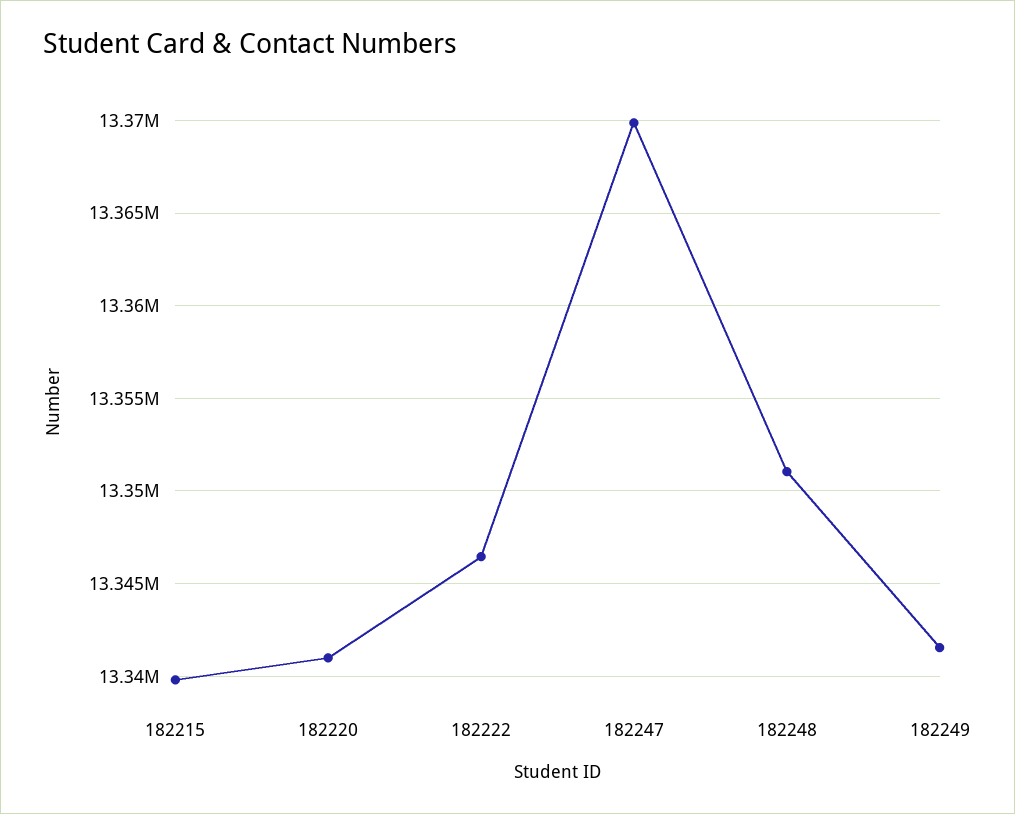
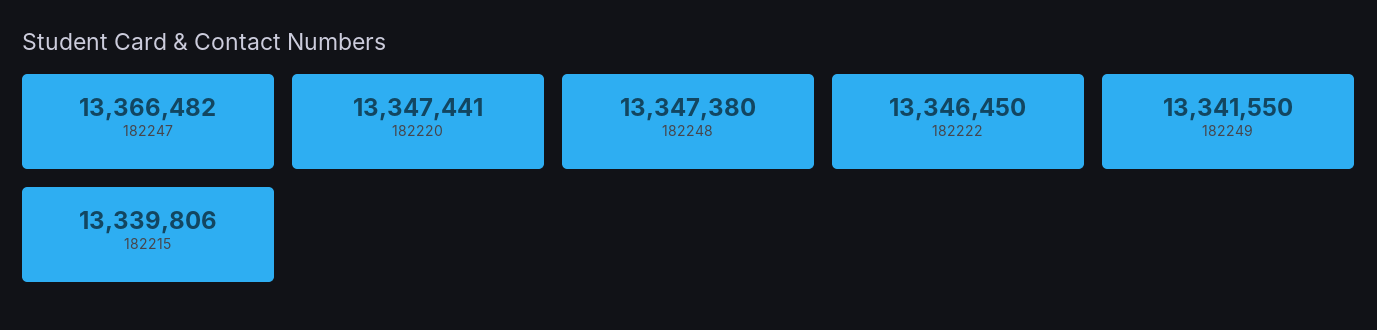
182220: 13341000 -> 13347441
182247: 13370000 -> 13366482
182248: 13351000 -> 13347380

